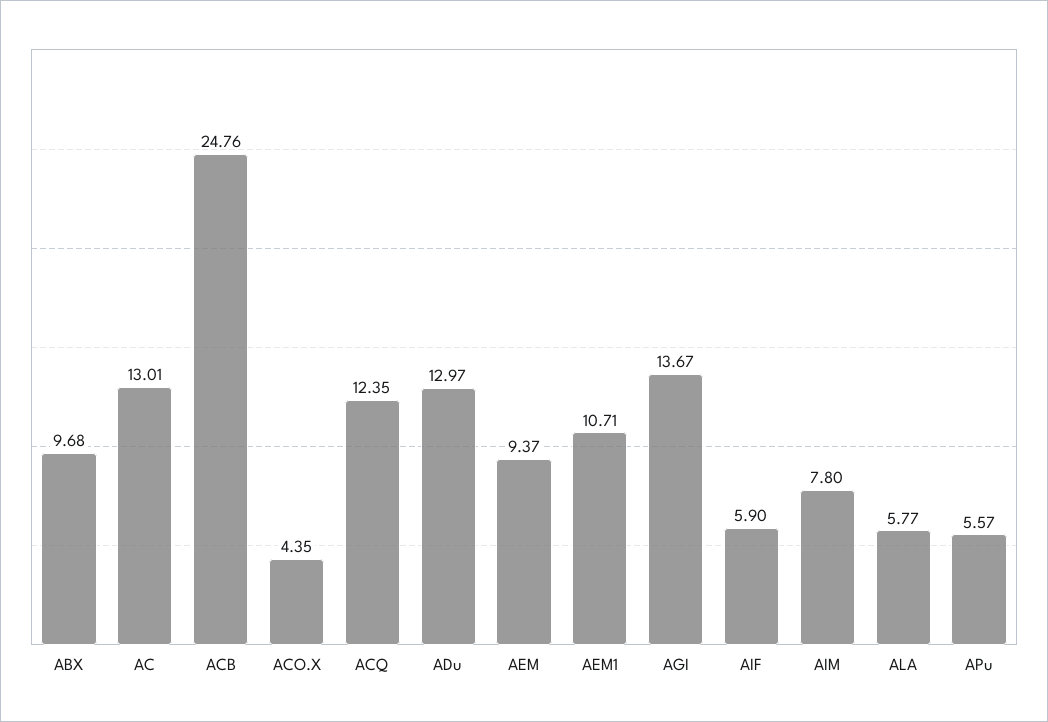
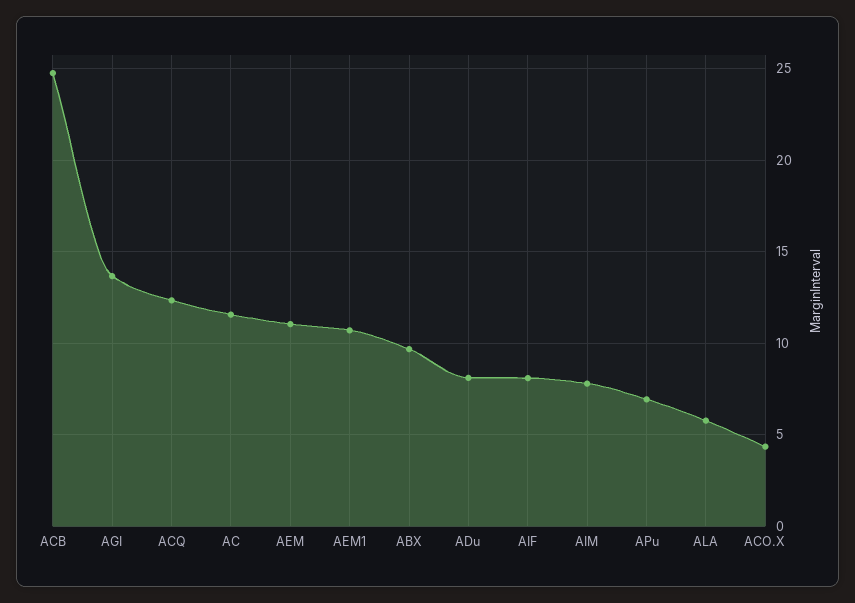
AC: 13.01 -> 11.5
ADu: 12.97 -> 8
AEM: 9.37 -> 11
AIF: 5.9 -> 8
APu: 5.57 -> 7

